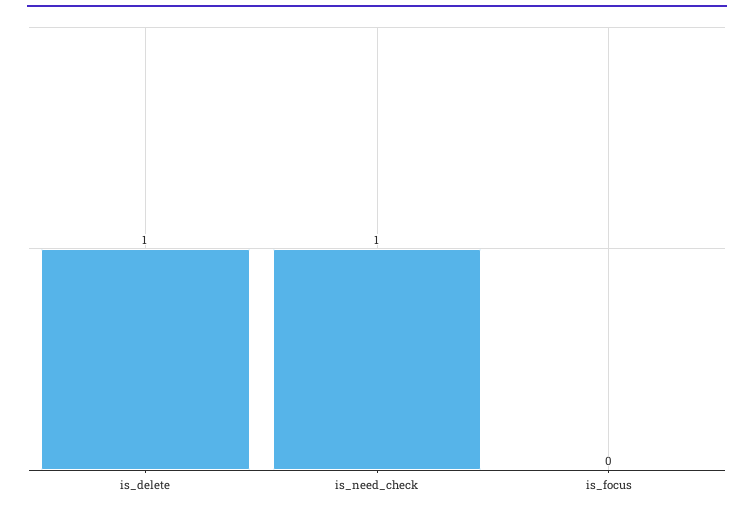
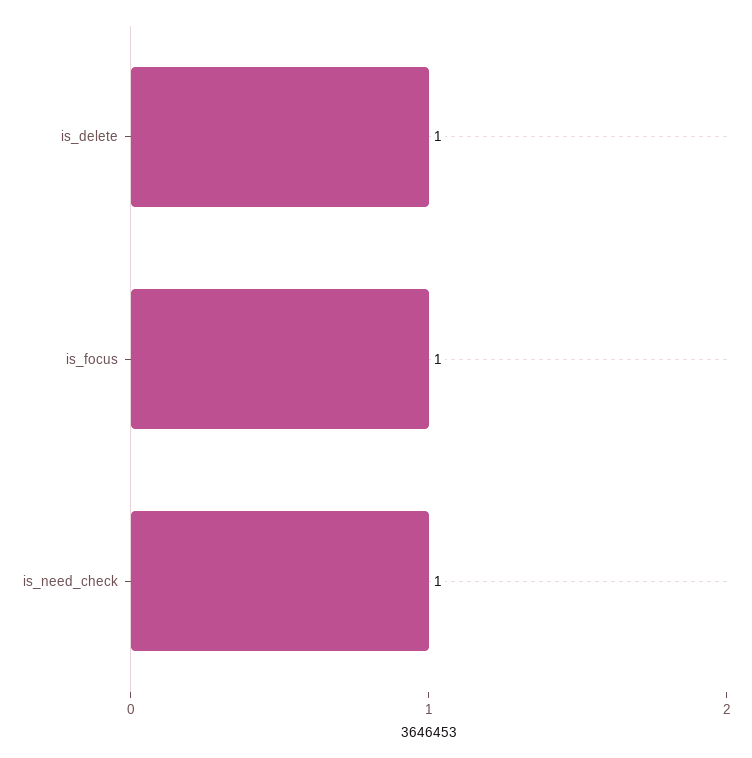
is_focus: 0 -> 1

